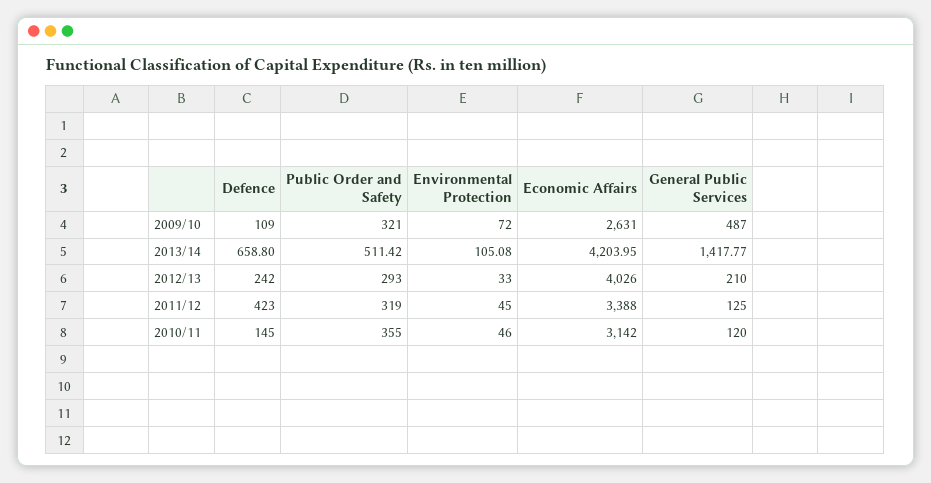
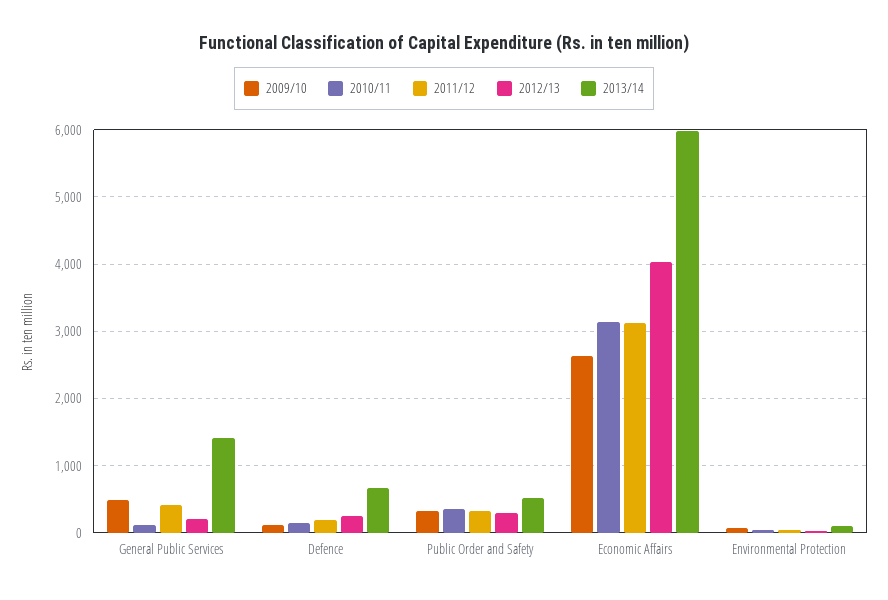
2013/14, Economic Affairs: 4203.95 -> 6000
2011/12, Defence: 423 -> 200
2011/12, Economic Affairs: 3388 -> 3100
2011/12, General Public Services: 125 -> 400

